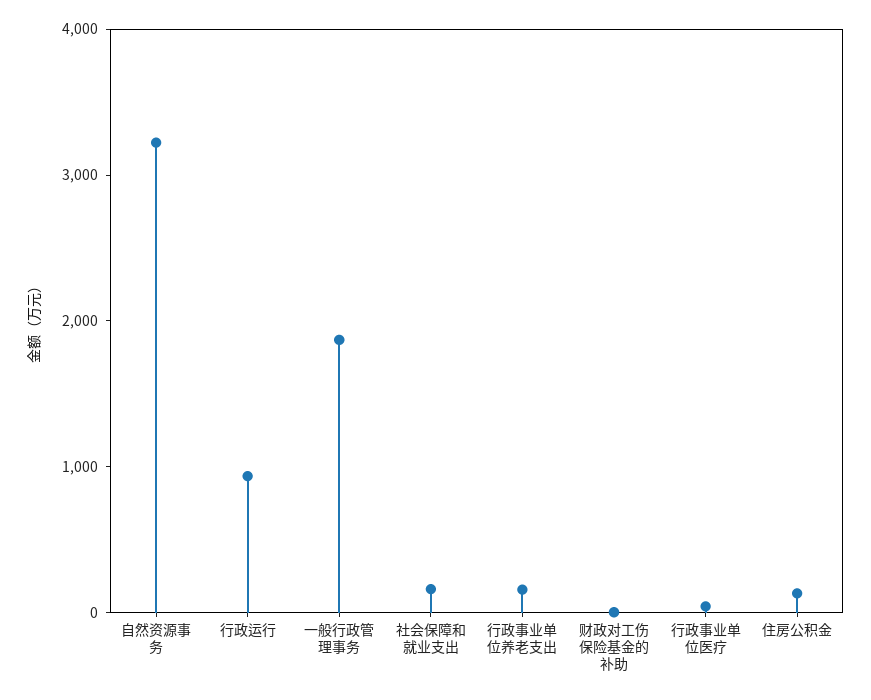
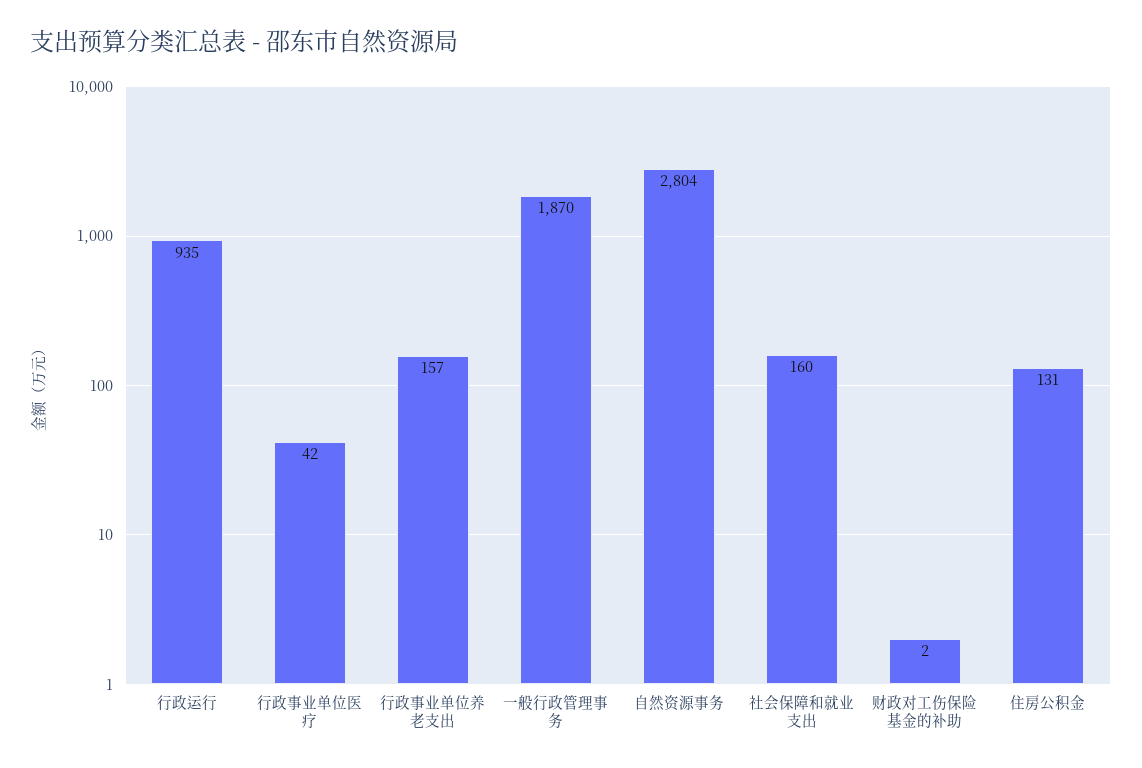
自然资源事务: 3200 -> 2804

